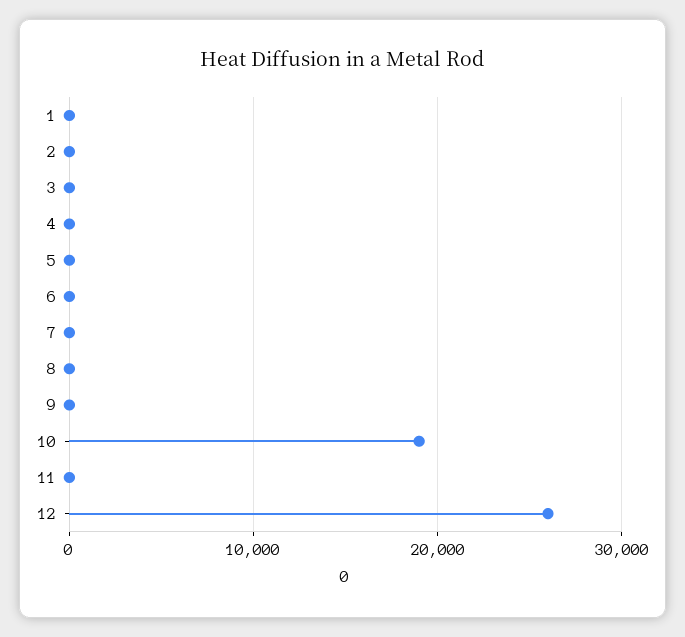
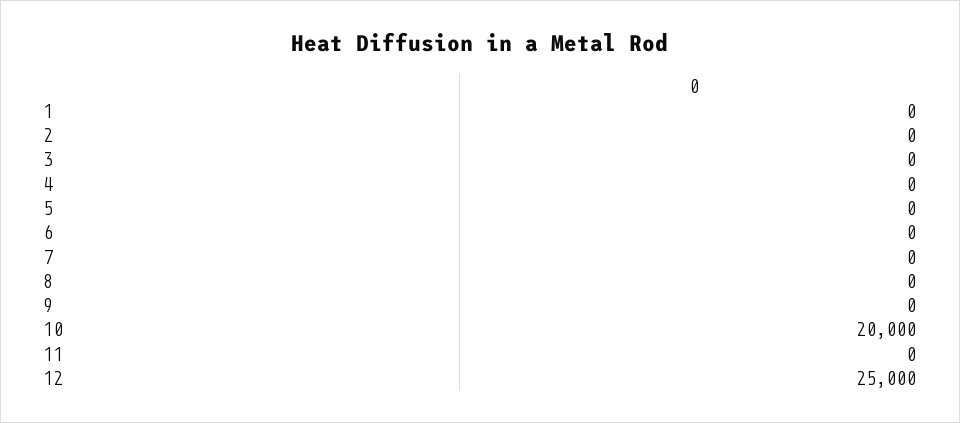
10: 19000 -> 20000
12: 26000 -> 25000

